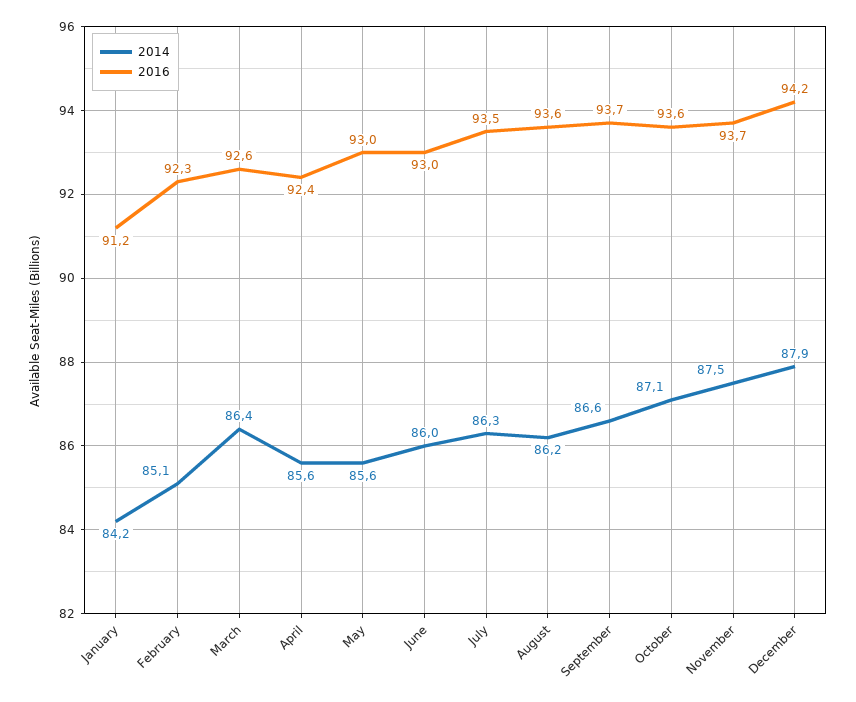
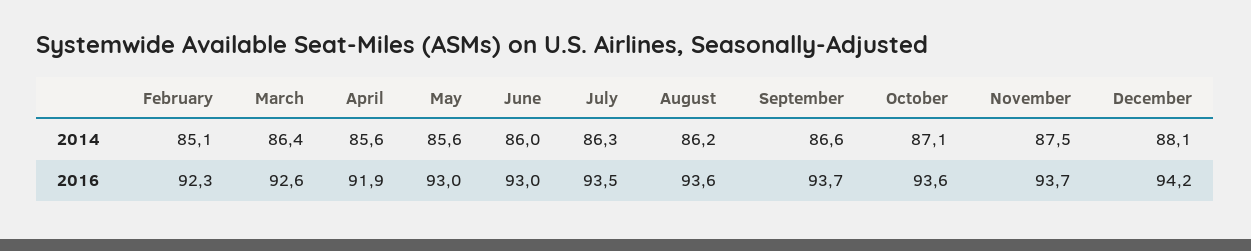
2014, January: 84.2 -> none
2016, January: 91.2 -> none
2016, April: 92.4 -> 91.9
2014, December: 87.9 -> 88.1

